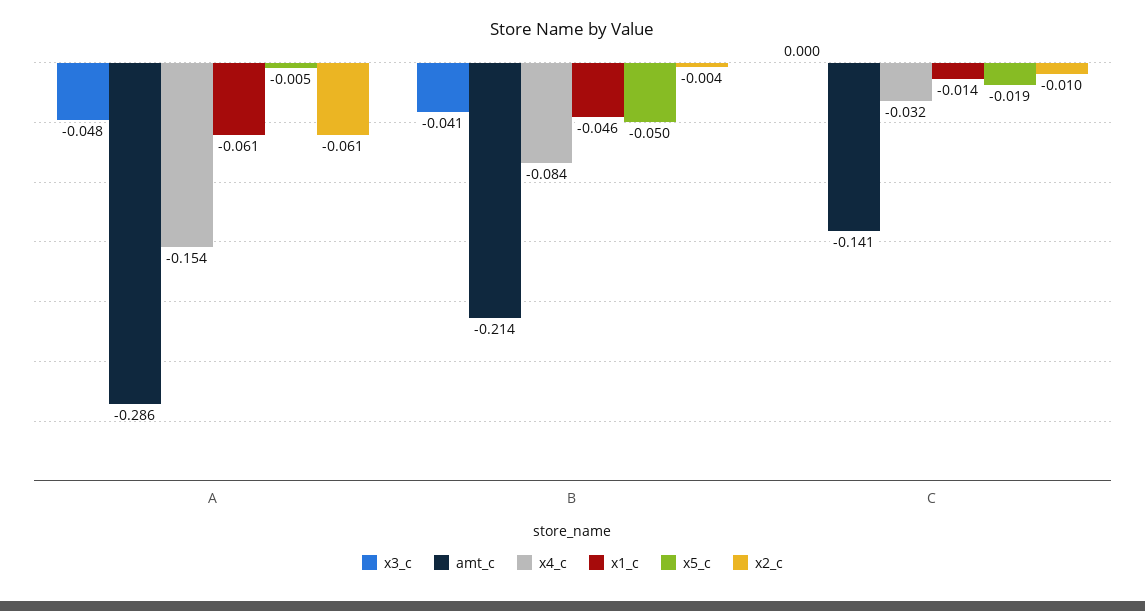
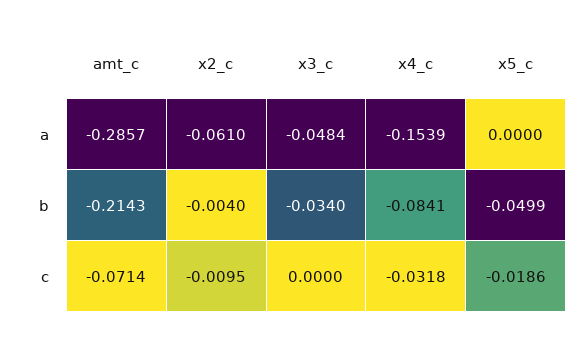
x1_c, A: -0.061 -> none
x5_c, A: -0.005 -> 0
x3_c, B: -0.041 -> -0.034
x1_c, B: -0.046 -> none
amt_c, C: -0.141 -> -0.0714
x1_c, C: -0.014 -> none

